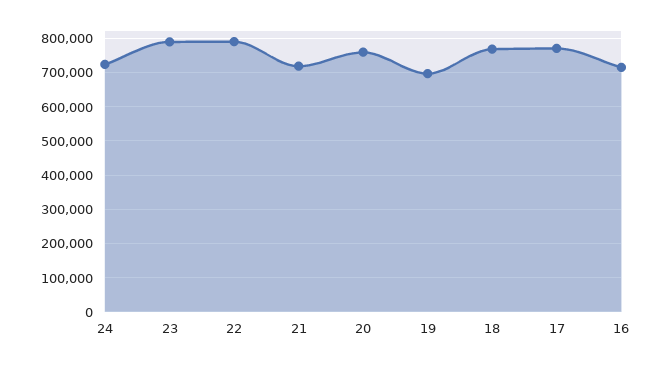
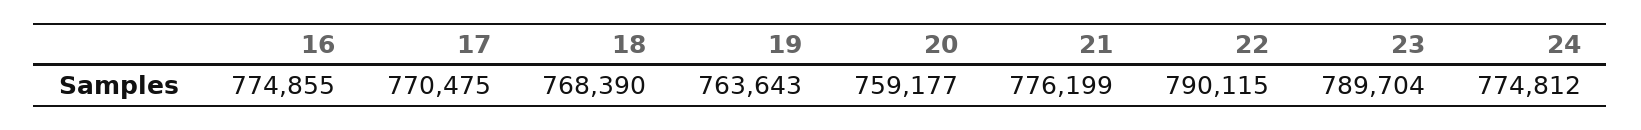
24: 720000 -> 774812
21: 720000 -> 776199
19: 700000 -> 763643
16: 720000 -> 774855

